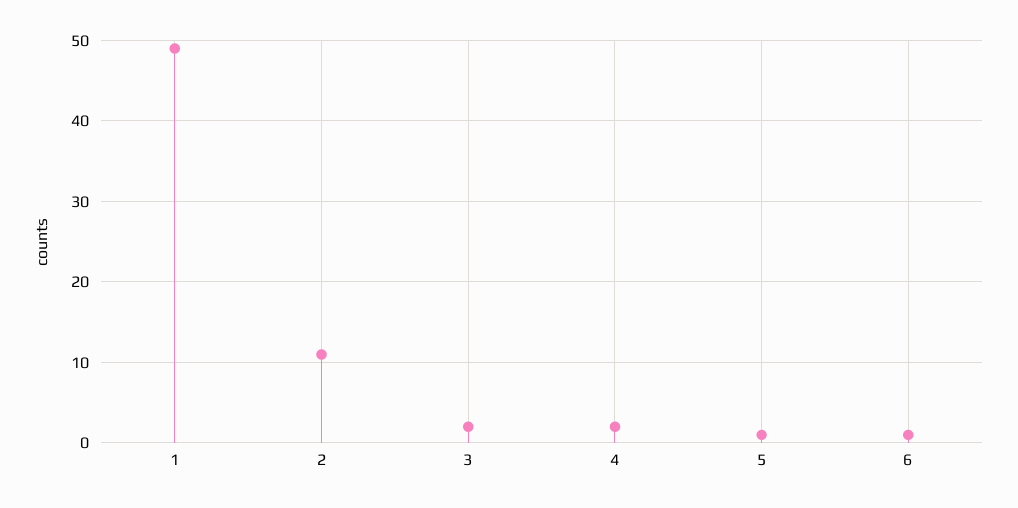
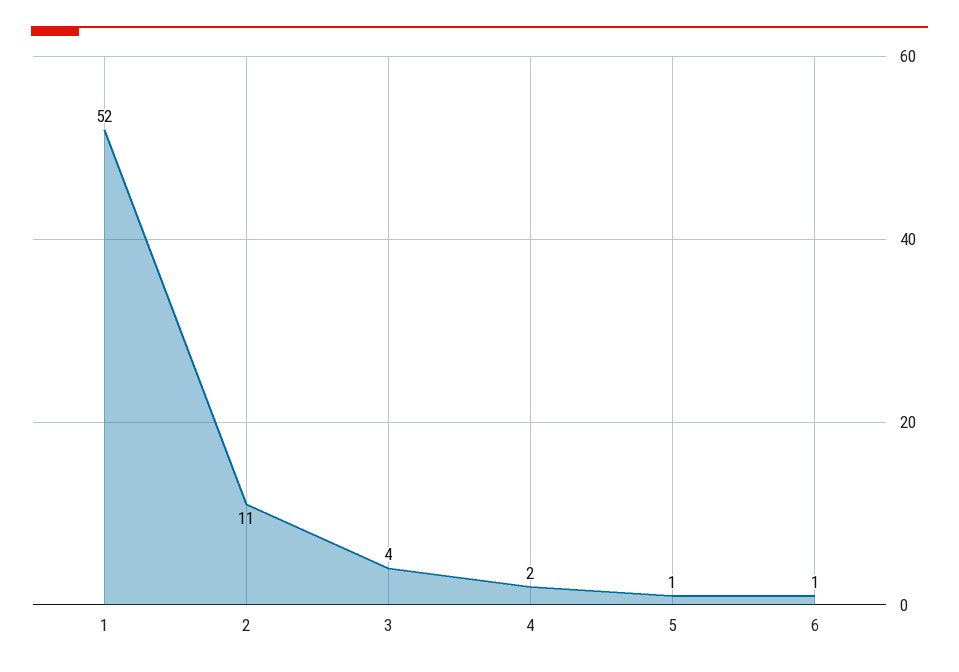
1: 49 -> 52
3: 2 -> 4

